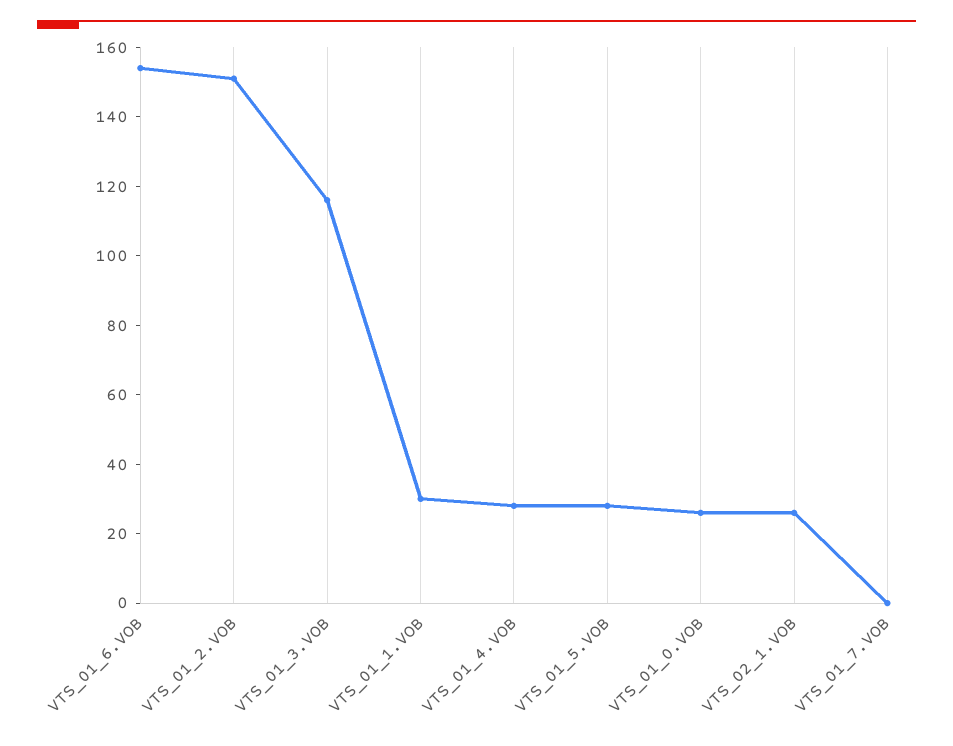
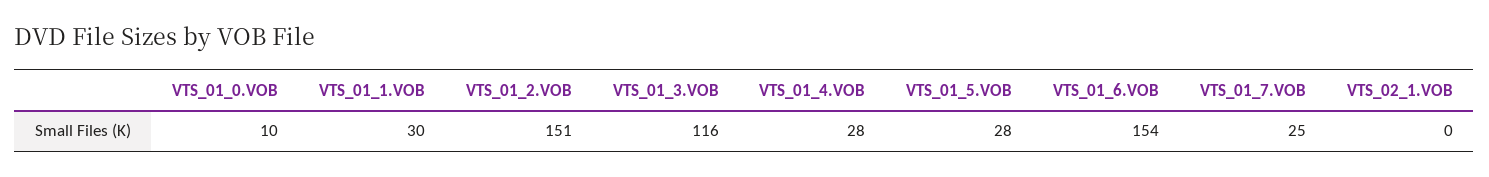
VTS_01_0.VOB: 25 -> 10
VTS_02_1.VOB: 25 -> 0
VTS_01_7.VOB: 0 -> 25

